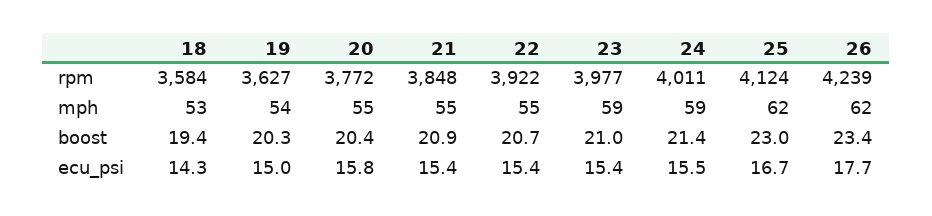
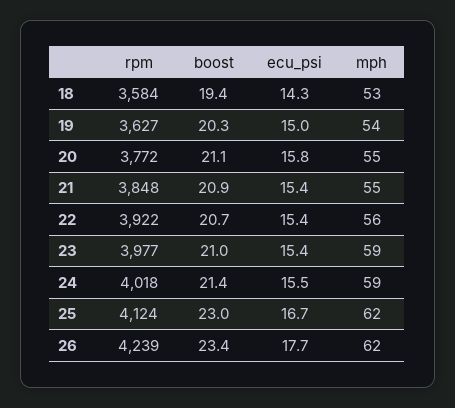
24, rpm: 4011 -> 4018
22, mph: 55 -> 56
20, boost: 20.4 -> 21.1

